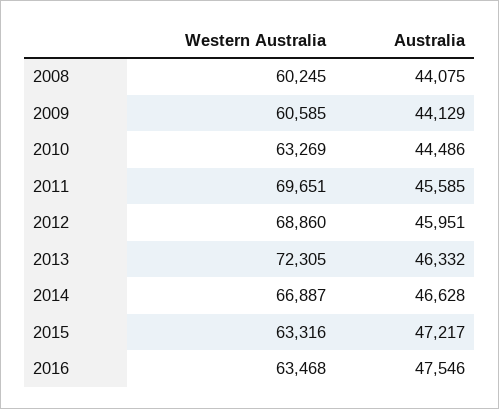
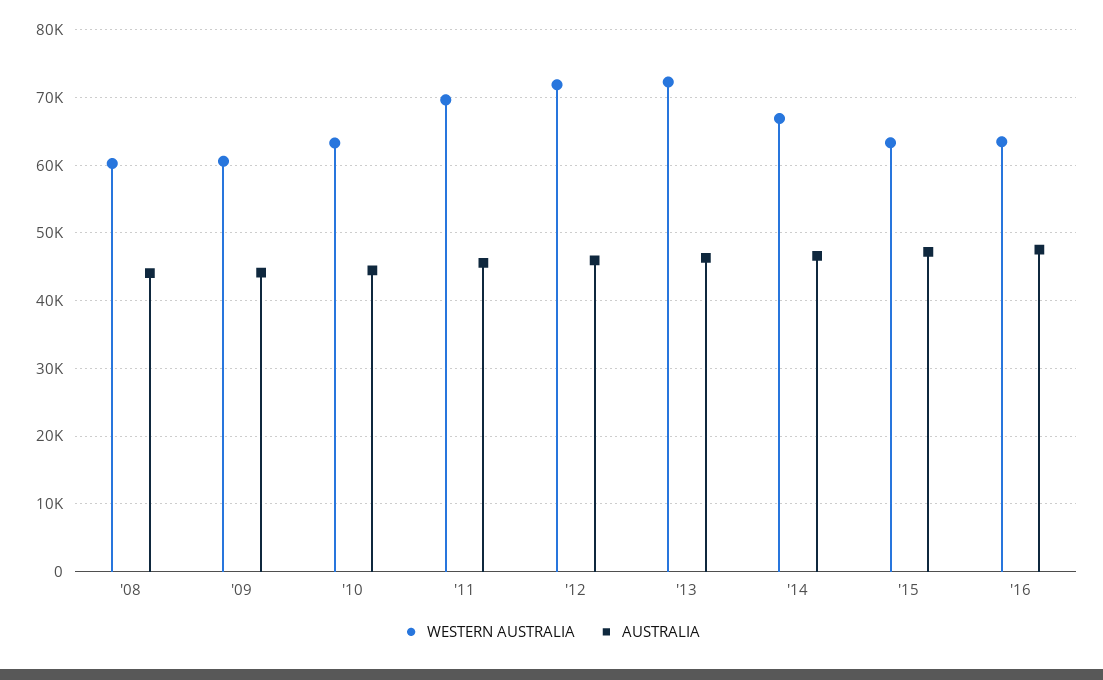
Western Australia, 2012: 68860 -> 72000

